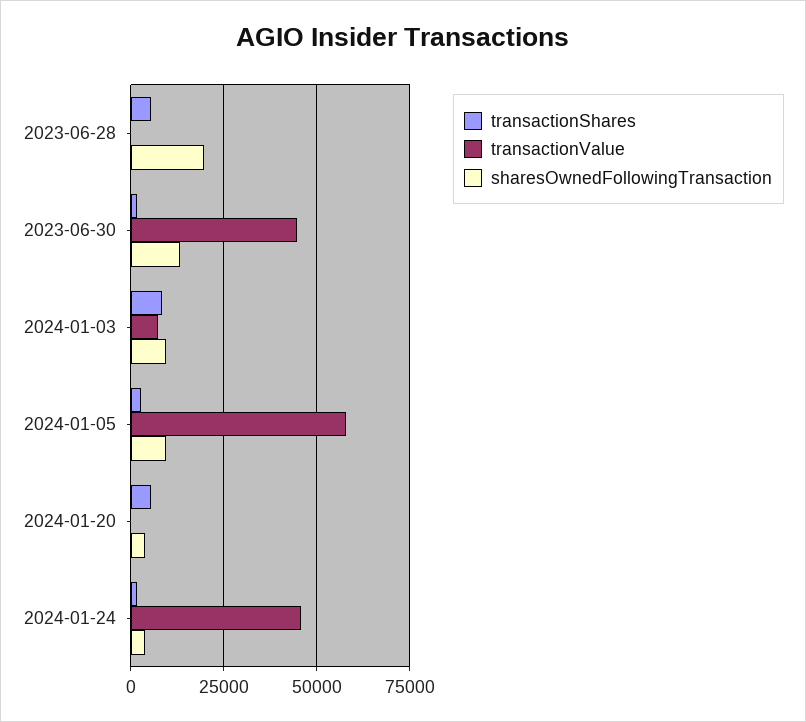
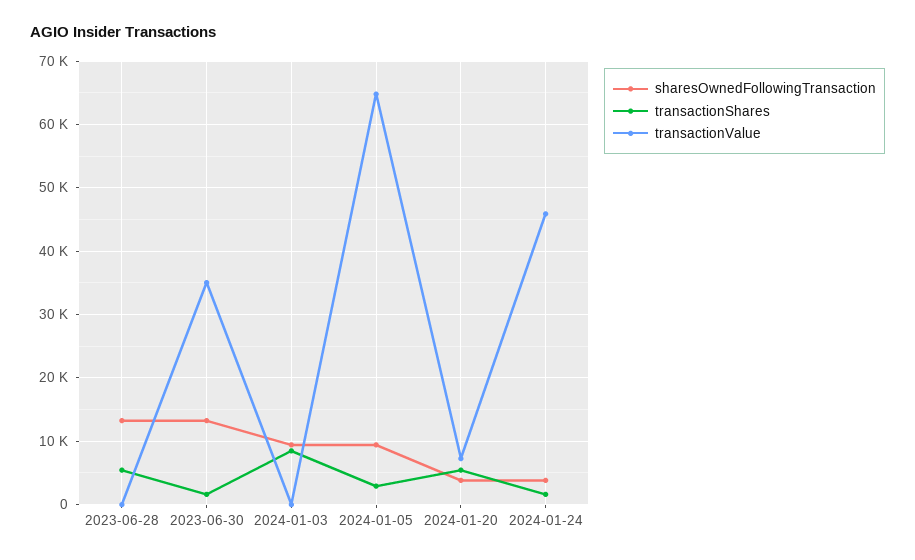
sharesOwnedFollowingTransaction, 2023-06-28: 20000 -> 13000
transactionValue, 2023-06-30: 45000 -> 35000
transactionValue, 2024-01-03: 7500 -> 0
transactionValue, 2024-01-05: 57500 -> 65000
transactionValue, 2024-01-20: 0 -> 7000

